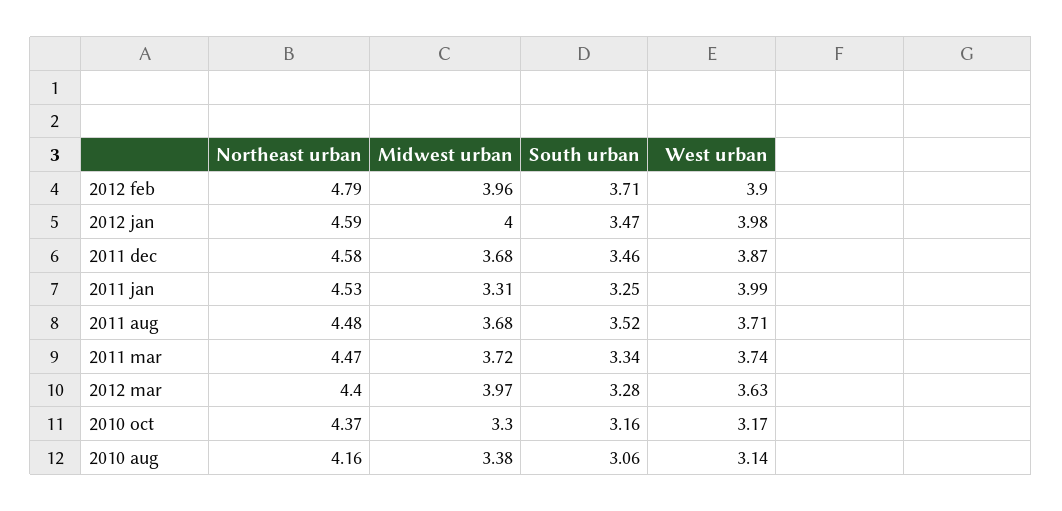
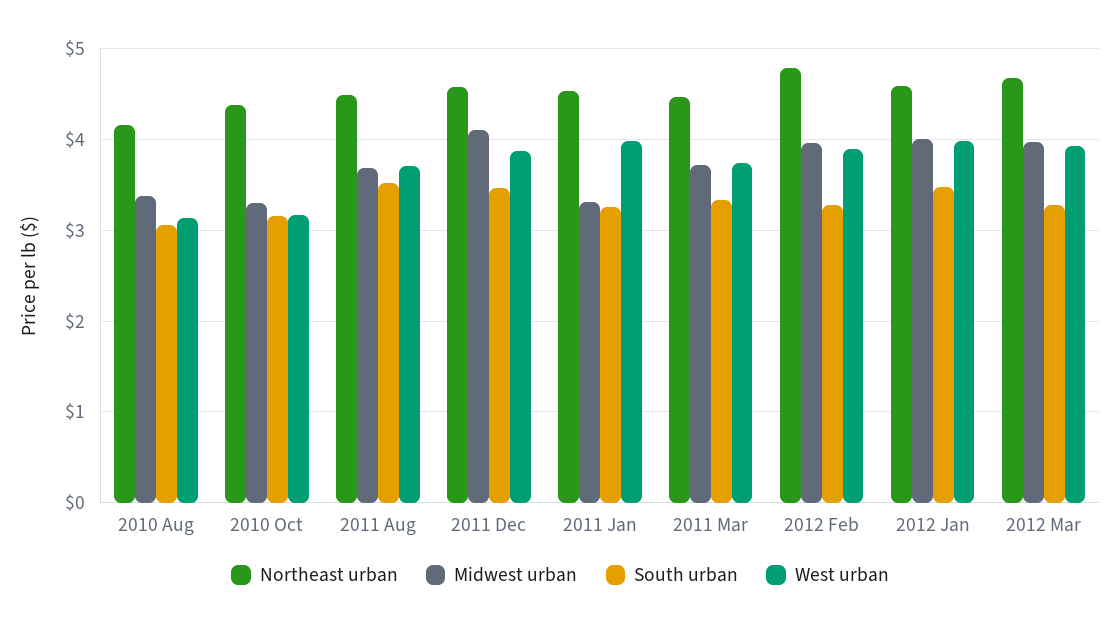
South urban, 2012 feb: 3.71 -> 3.3
Midwest urban, 2011 dec: 3.68 -> 4.1
Northeast urban, 2012 mar: 4.4 -> 4.7
West urban, 2012 mar: 3.63 -> 3.9

